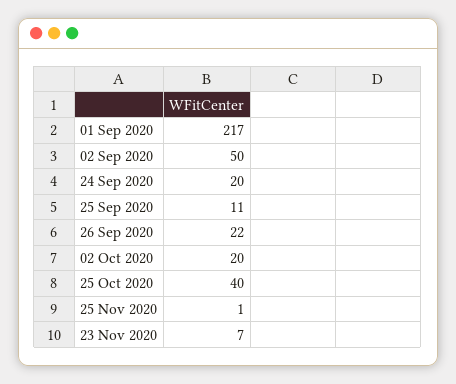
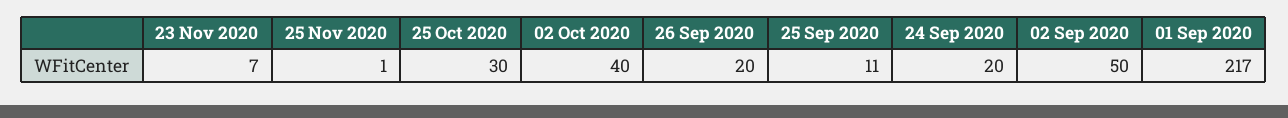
26 Sep 2020: 22 -> 20
02 Oct 2020: 20 -> 40
25 Oct 2020: 40 -> 30

